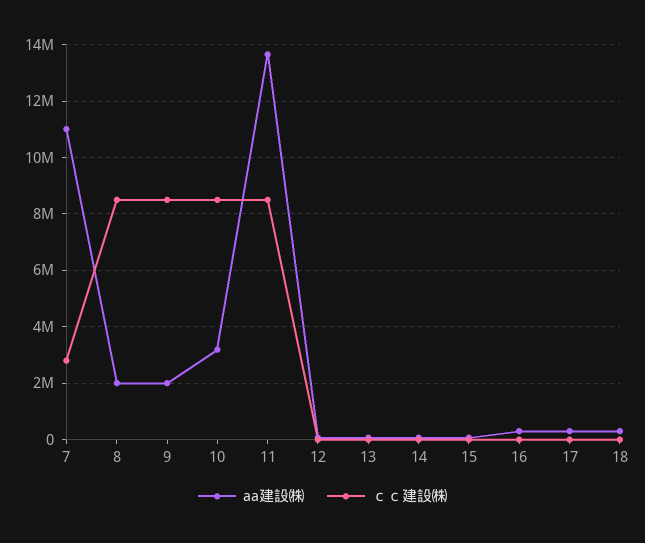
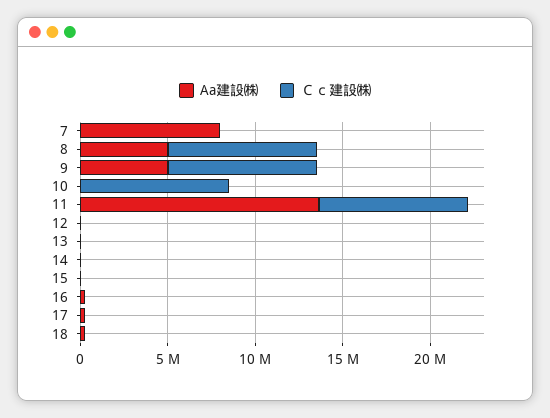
aa建設㈱, 7: 11000000 -> 8000000
ｃｃ建設㈱, 7: 2750000 -> 0
aa建設㈱, 8: 2000000 -> 5000000
aa建設㈱, 9: 2000000 -> 5000000
aa建設㈱, 10: 3250000 -> 0

